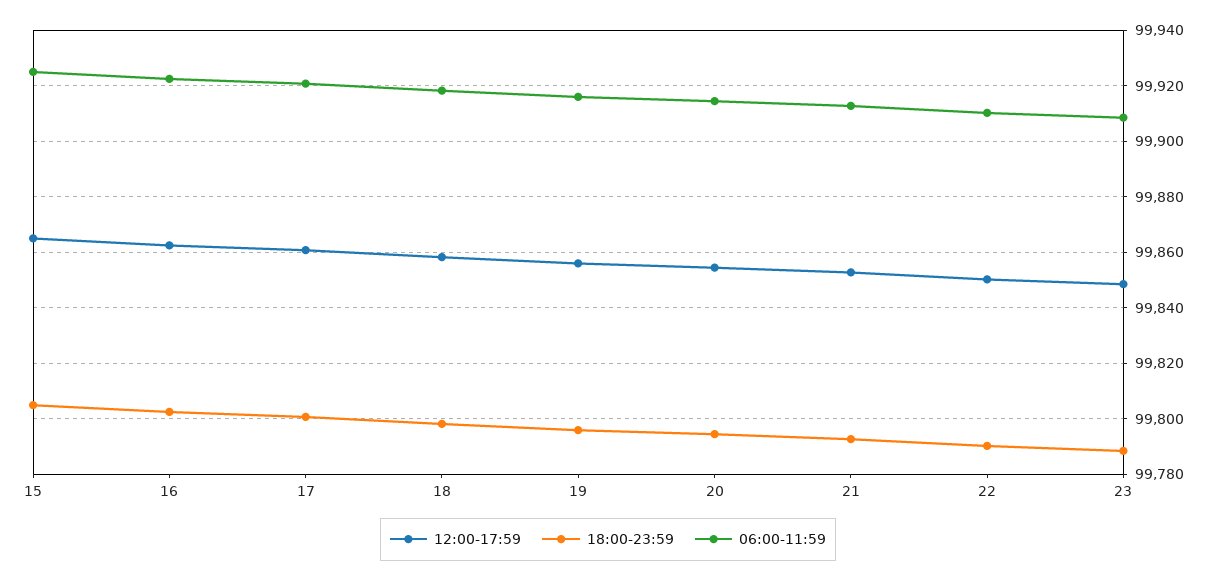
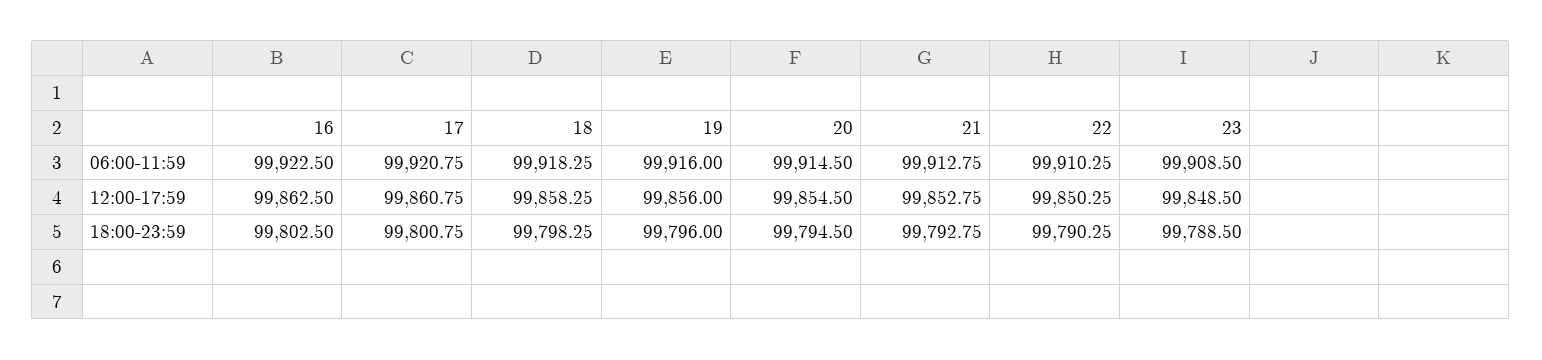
12:00-17:59, 15: 99865 -> none
18:00-23:59, 15: 99805 -> none
06:00-11:59, 15: 99925 -> none

